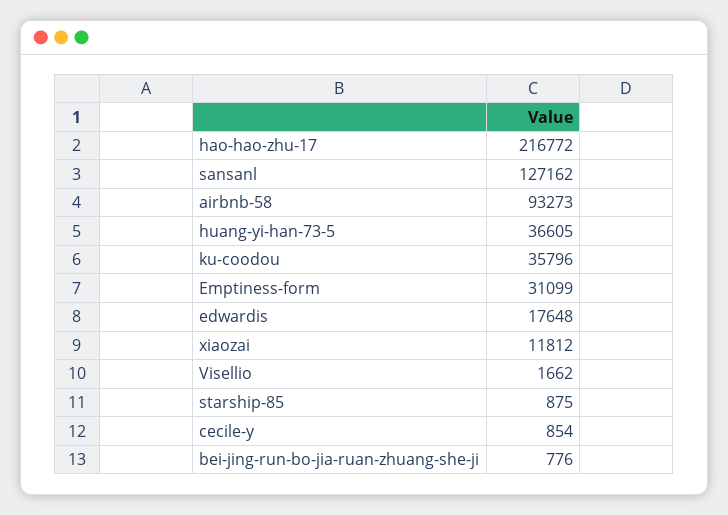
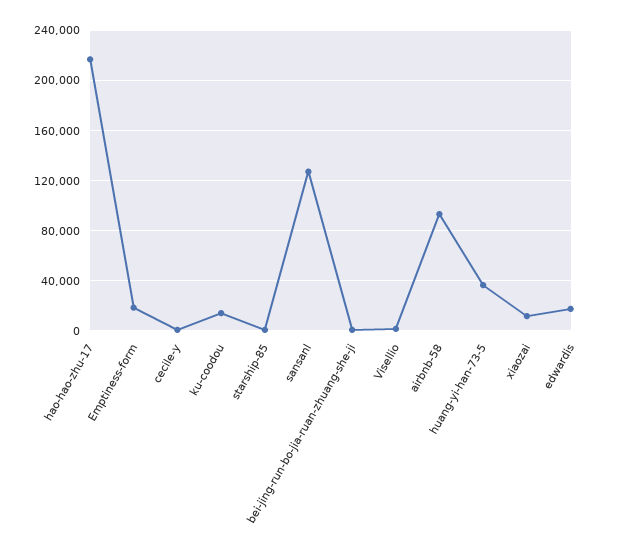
ku-coodou: 35796 -> 15000
Emptiness-form: 31099 -> 20000

